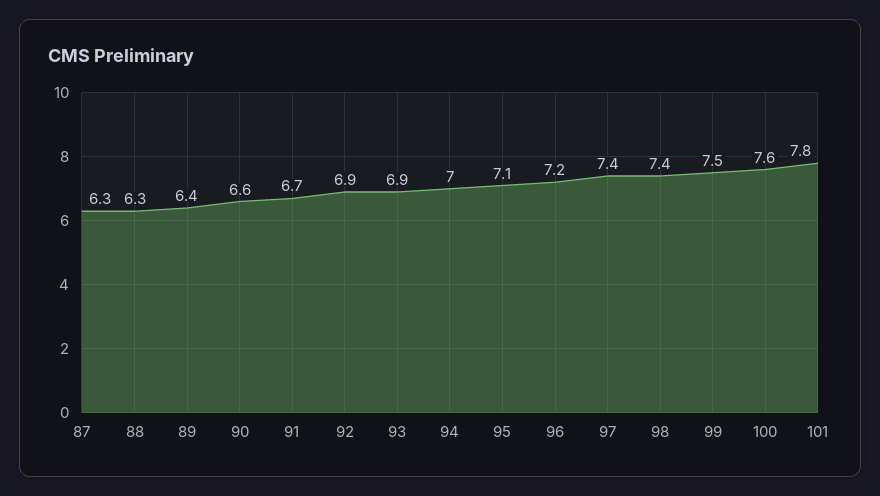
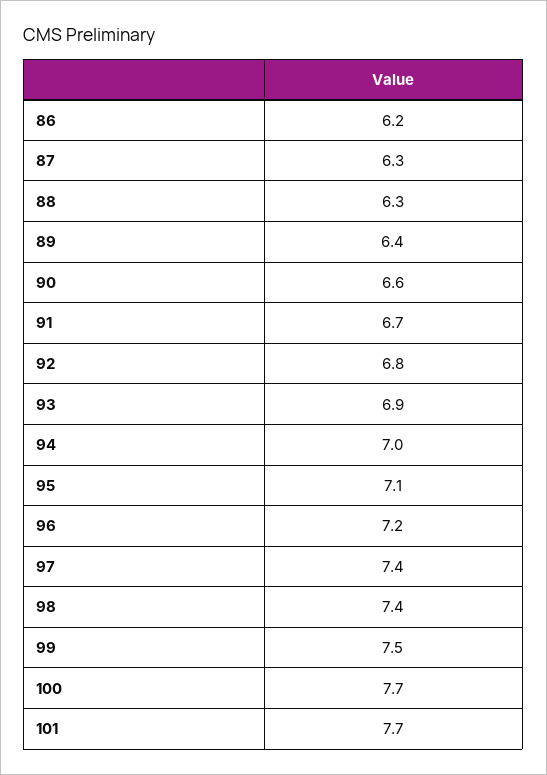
92: 6.9 -> 6.8
100: 7.6 -> 7.7
101: 7.8 -> 7.7
86: none -> 6.2

